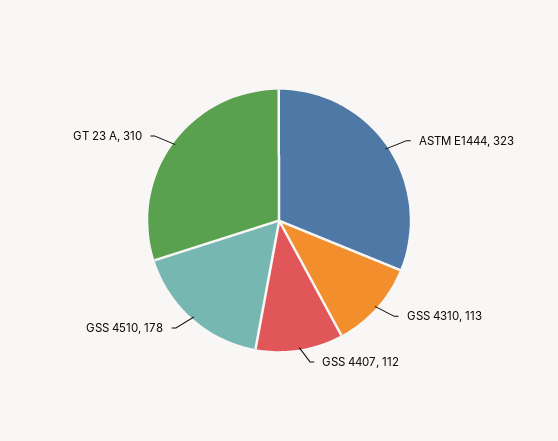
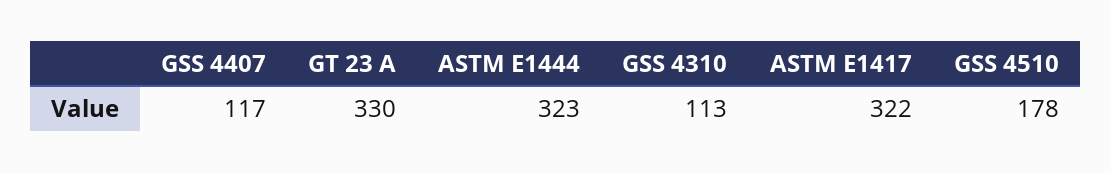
GSS 4407: 112 -> 117
GT 23 A: 310 -> 330
ASTM E1417: none -> 322

